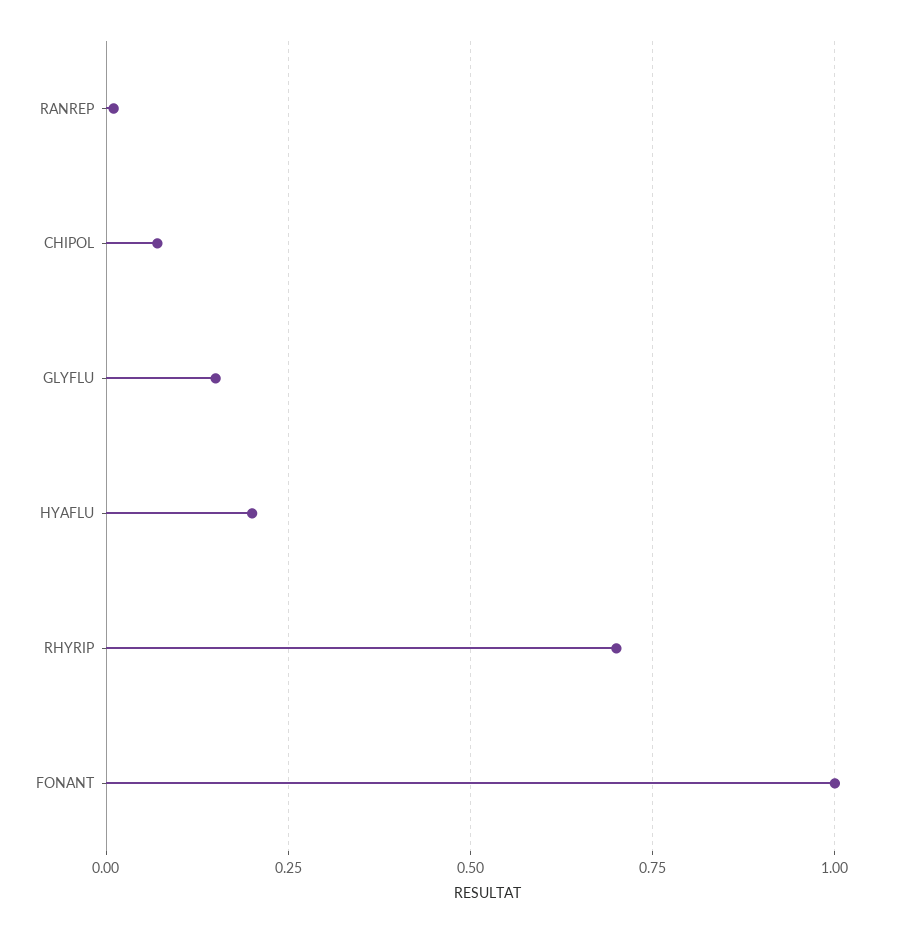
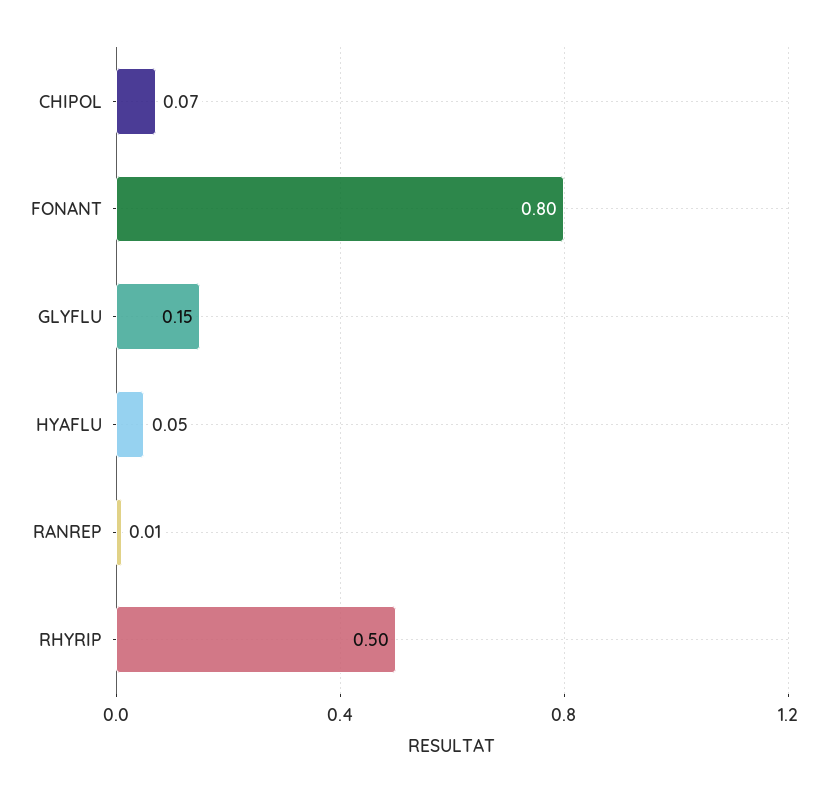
HYAFLU: 0.2 -> 0.05
RHYRIP: 0.7 -> 0.5
FONANT: 1 -> 0.8

